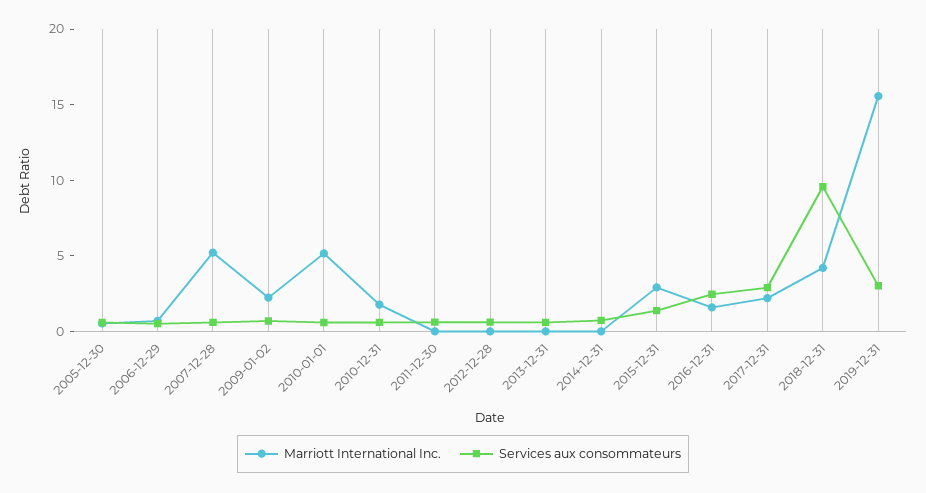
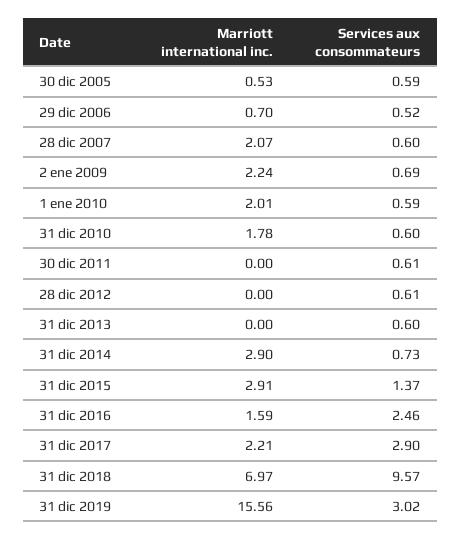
Marriott International Inc., 2007-12-28: 5 -> 2.07
Marriott International Inc., 2010-01-01: 5 -> 2.01
Marriott International Inc., 2014-12-31: 0 -> 2.9
Marriott International Inc., 2018-12-31: 4 -> 6.97

